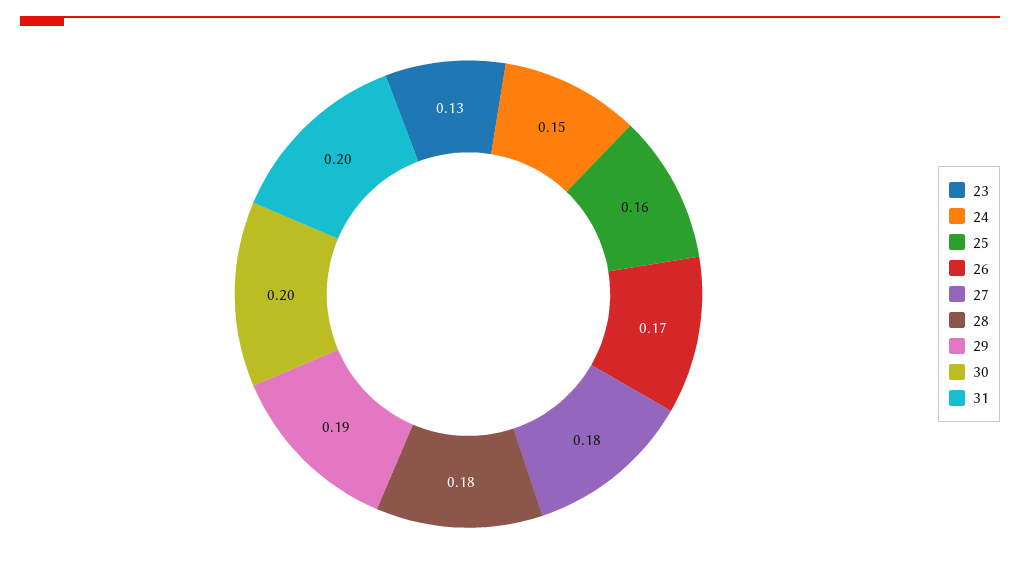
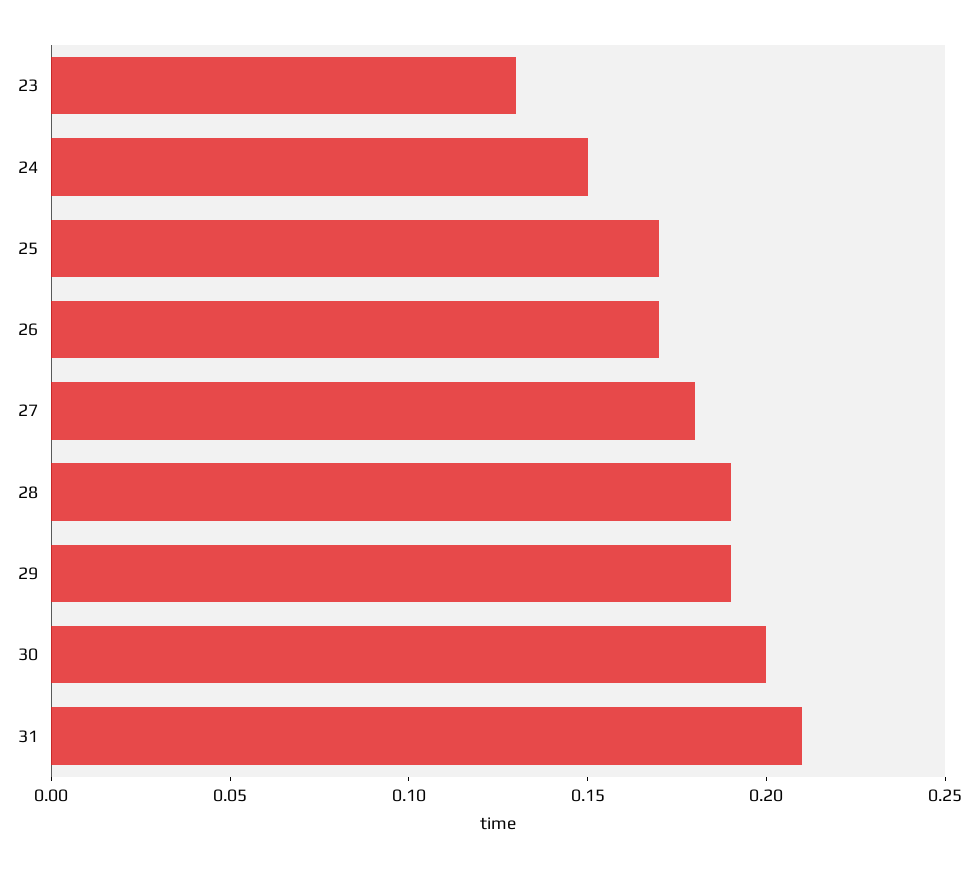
25: 0.16 -> 0.17
28: 0.18 -> 0.19
31: 0.2 -> 0.21

